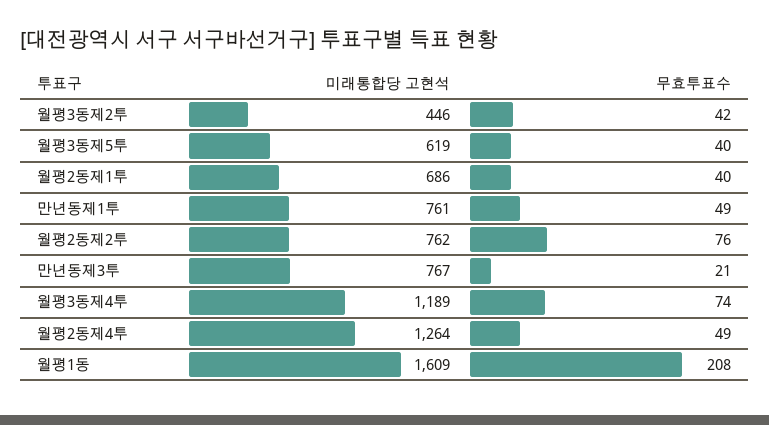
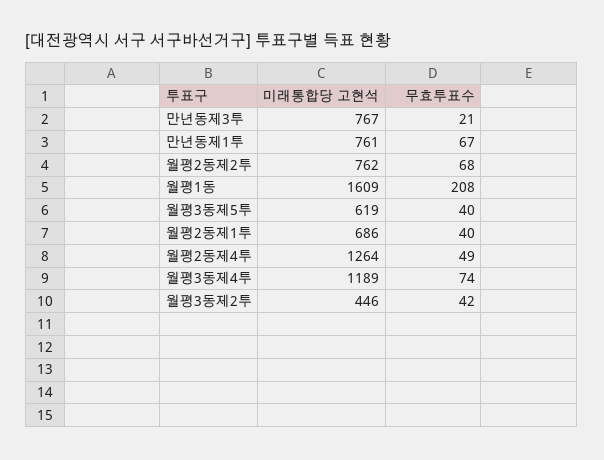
무효투표수, 만년동제1투: 49 -> 67
무효투표수, 월평2동제2투: 76 -> 68

